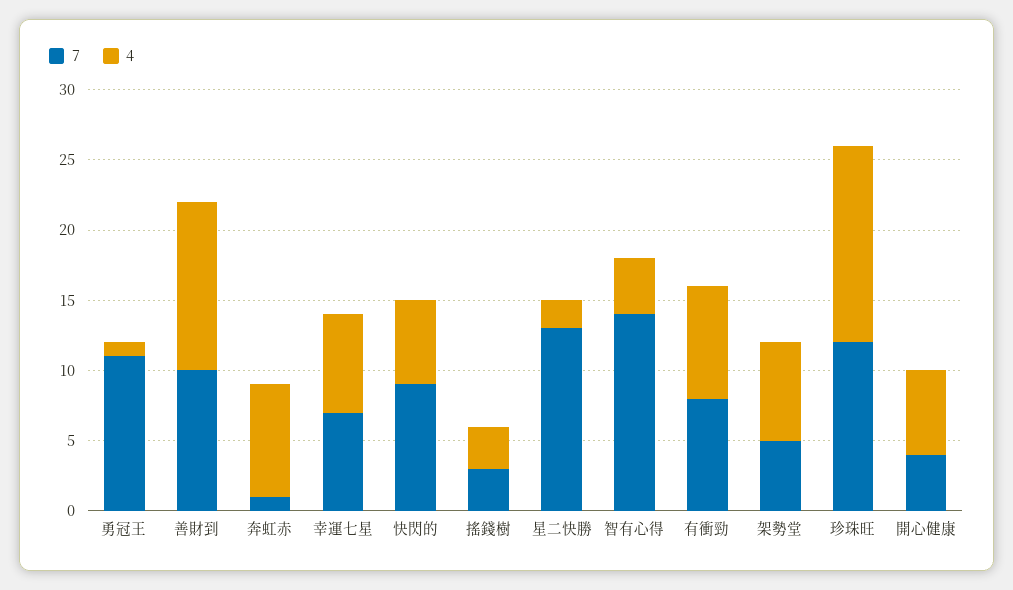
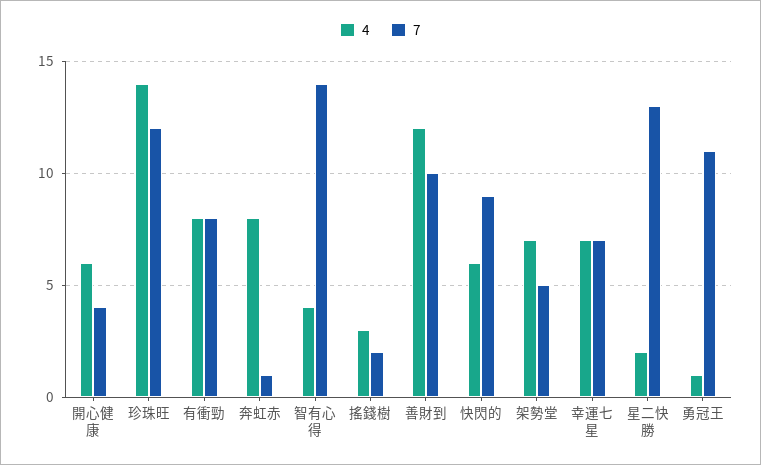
7, 搖錢樹: 3 -> 2

